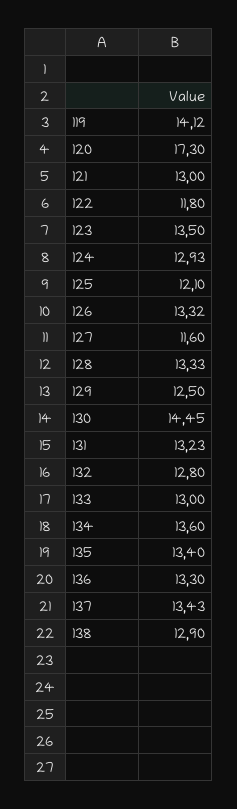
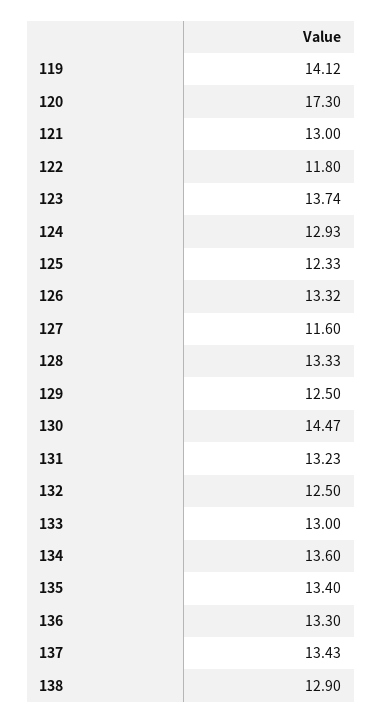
123: 13.5 -> 13.74
125: 12.1 -> 12.33
130: 14.45 -> 14.47
132: 12.8 -> 12.5

